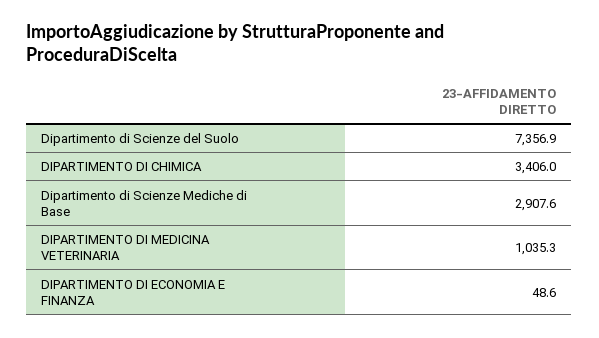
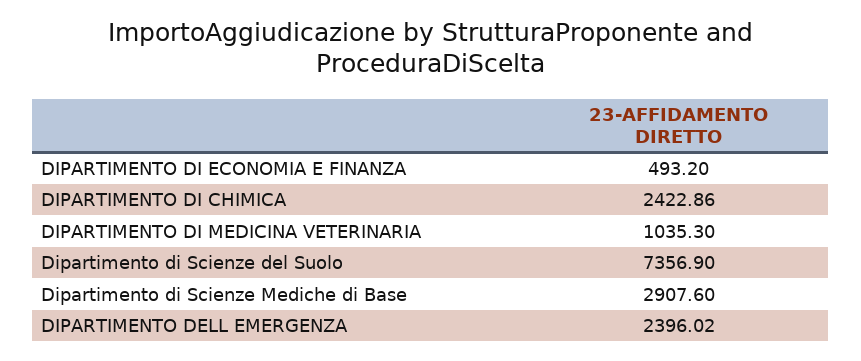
DIPARTIMENTO DI CHIMICA: 3406 -> 2422.86
DIPARTIMENTO DI ECONOMIA E FINANZA: 48.6 -> 493.2
DIPARTIMENTO DELL EMERGENZA: none -> 2396.02

